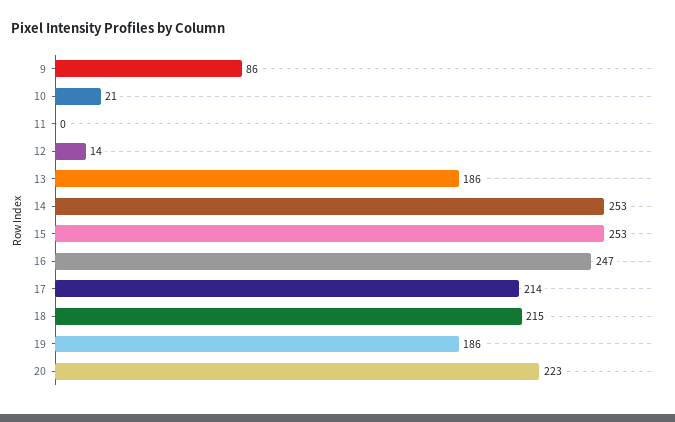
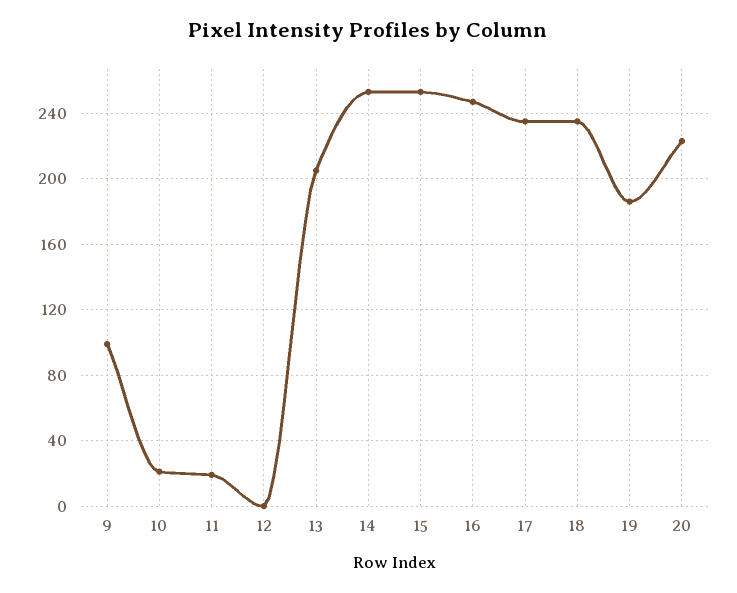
9: 86 -> 100
11: 0 -> 20
12: 14 -> 0
13: 186 -> 205
17: 214 -> 235
18: 215 -> 235

